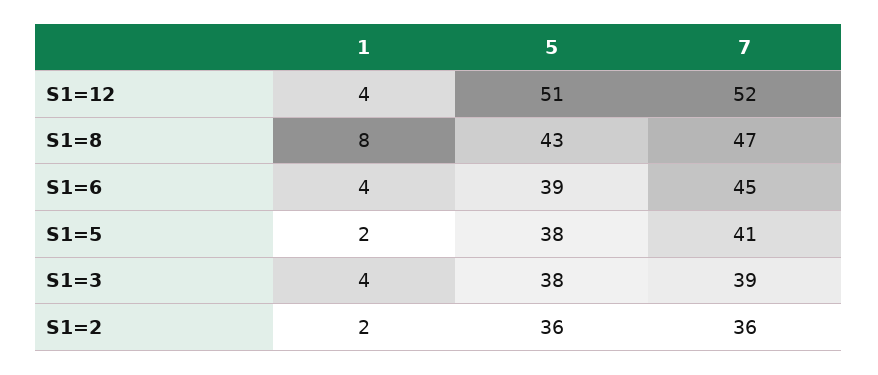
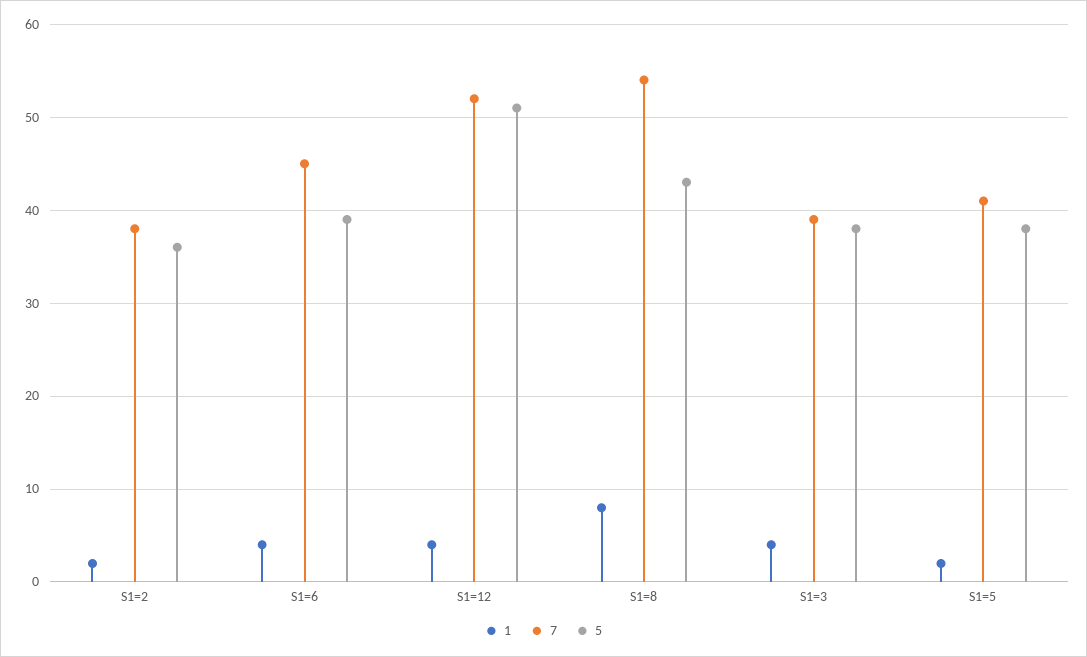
7, S1=8: 47 -> 54
7, S1=2: 36 -> 38

